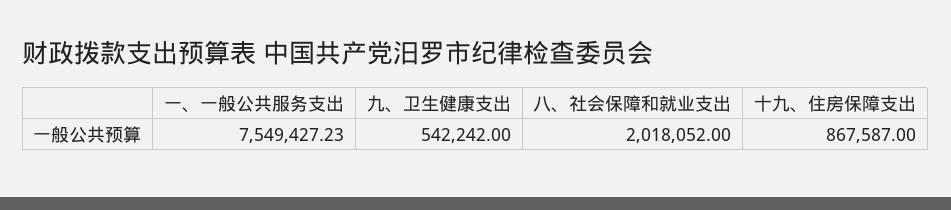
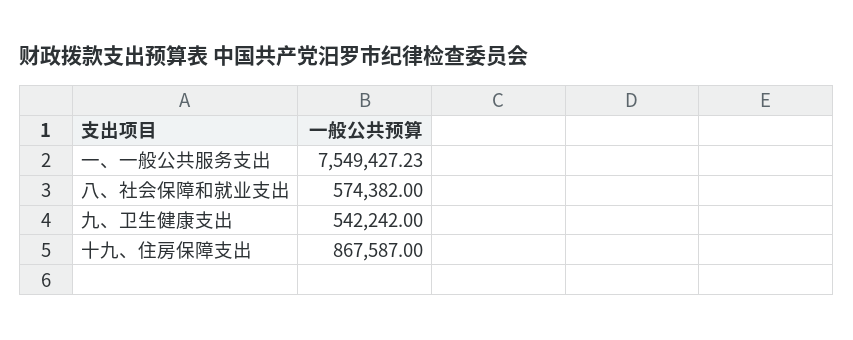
八、社会保障和就业支出: 2018052 -> 574382

